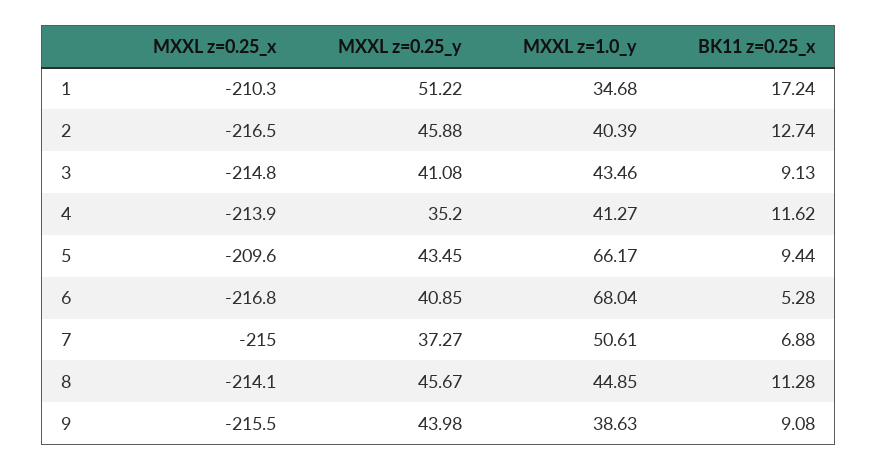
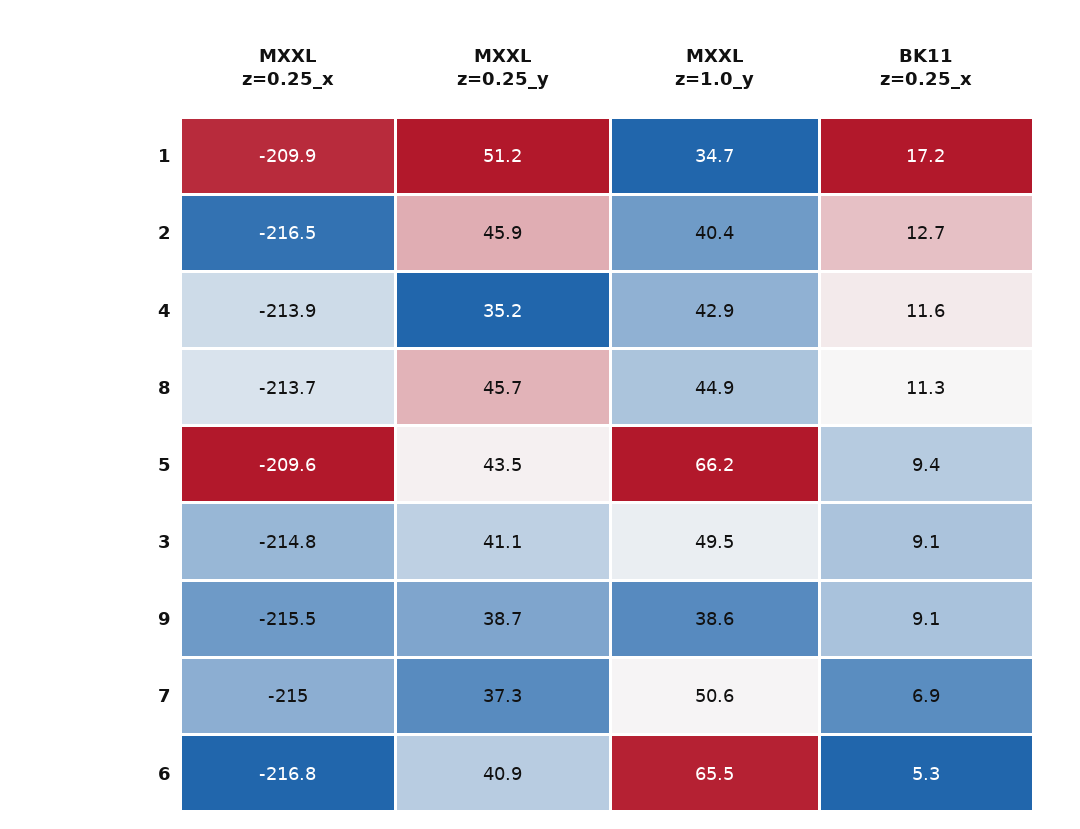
MXXL z=0.25_x, 1: -210.3 -> -209.9
MXXL z=1.0_y, 3: 43.46 -> 49.5
MXXL z=1.0_y, 4: 41.27 -> 42.9
MXXL z=1.0_y, 6: 68.04 -> 65.5
MXXL z=0.25_x, 8: -214.1 -> -213.7
MXXL z=0.25_y, 9: 43.98 -> 38.7

